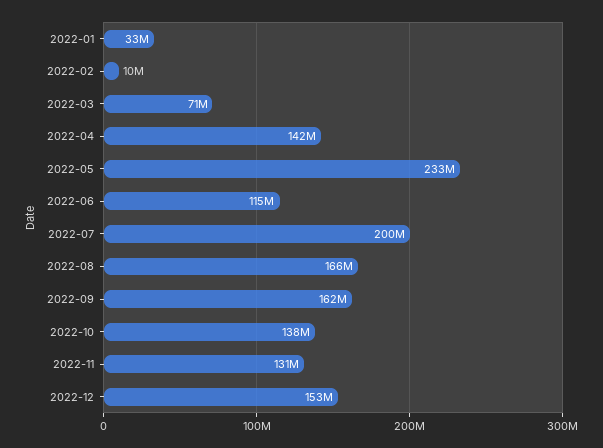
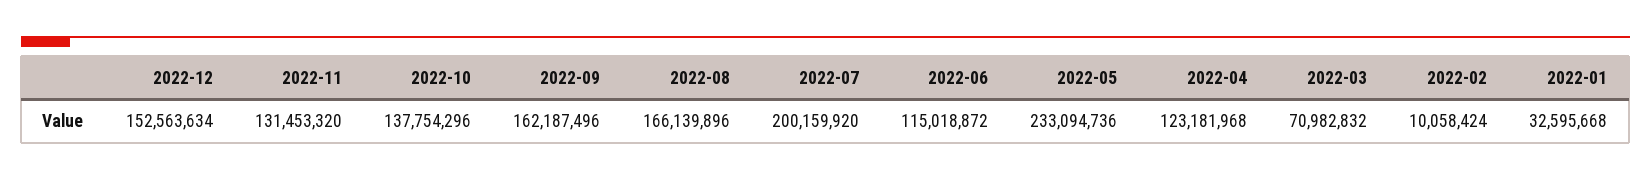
2022-04: 142000000 -> 123181968

